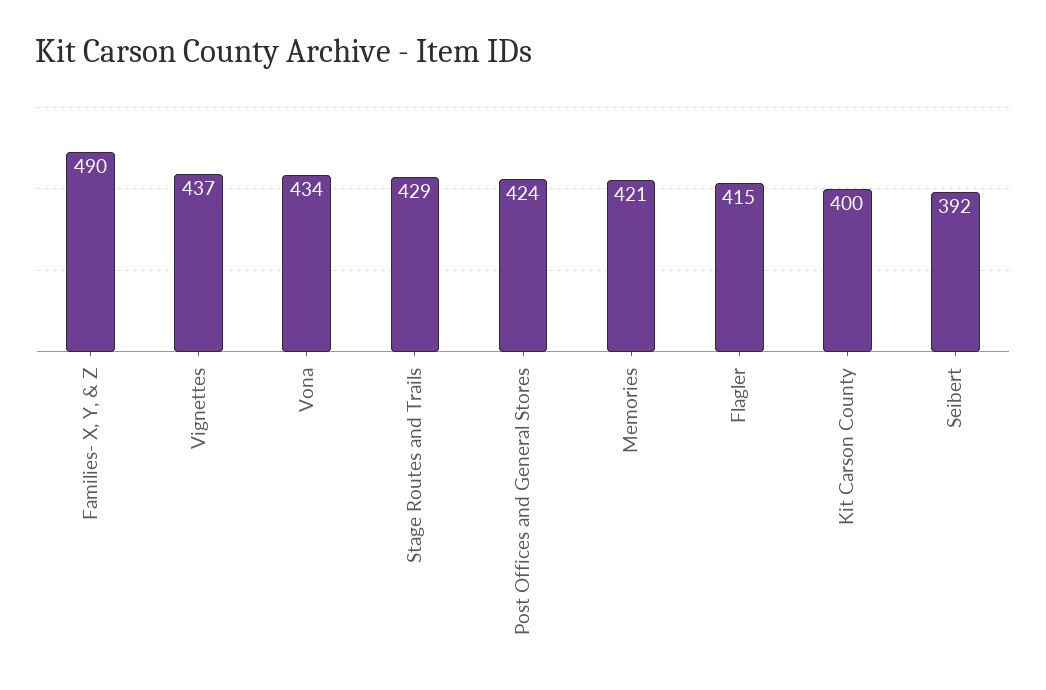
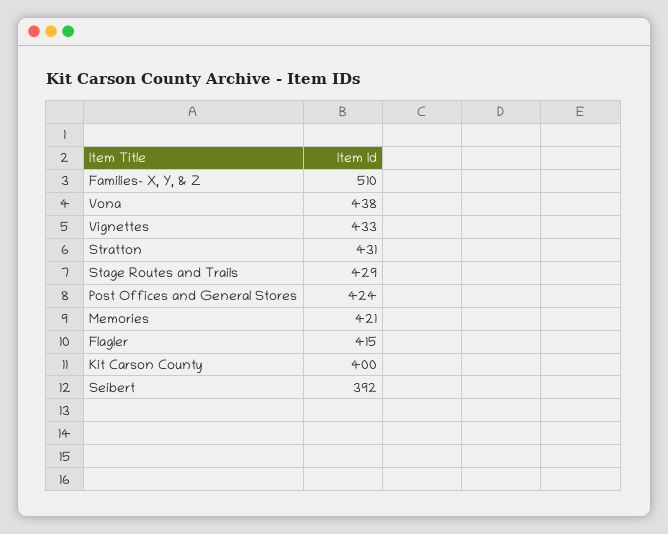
Families- X, Y, & Z: 490 -> 510
Vignettes: 437 -> 433
Vona: 434 -> 438
Stratton: none -> 431

